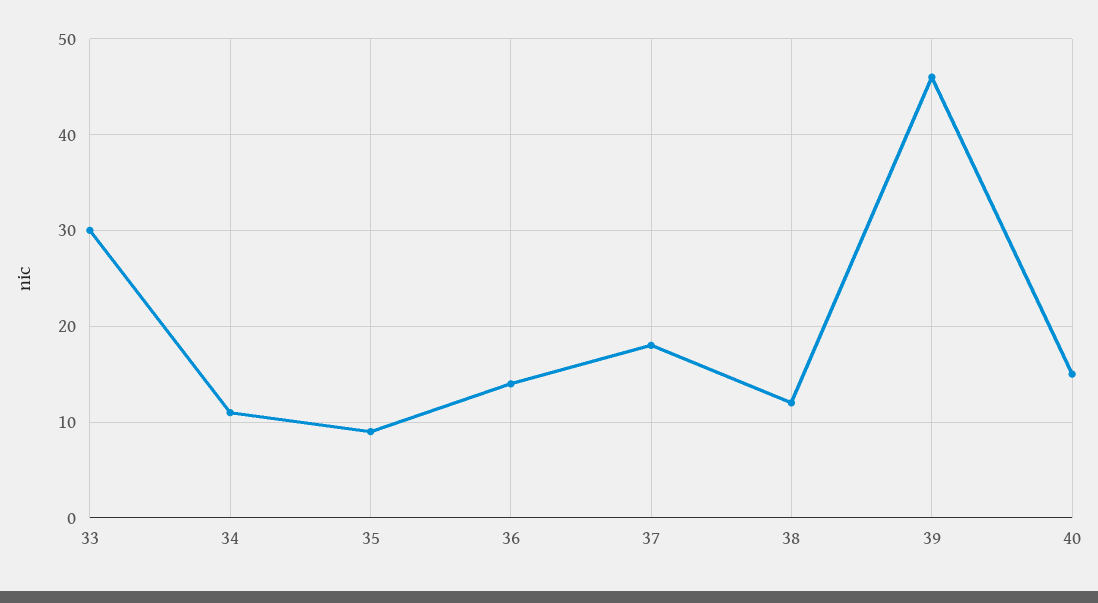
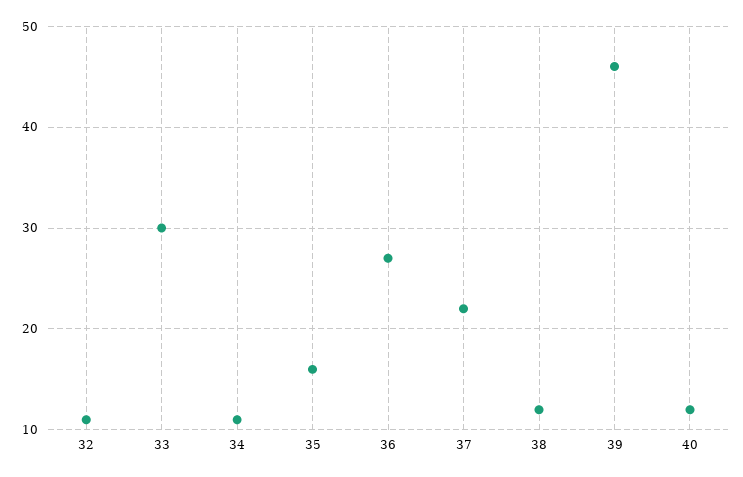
35: 9 -> 16
36: 14 -> 27
37: 18 -> 22
40: 15 -> 12
32: none -> 11

